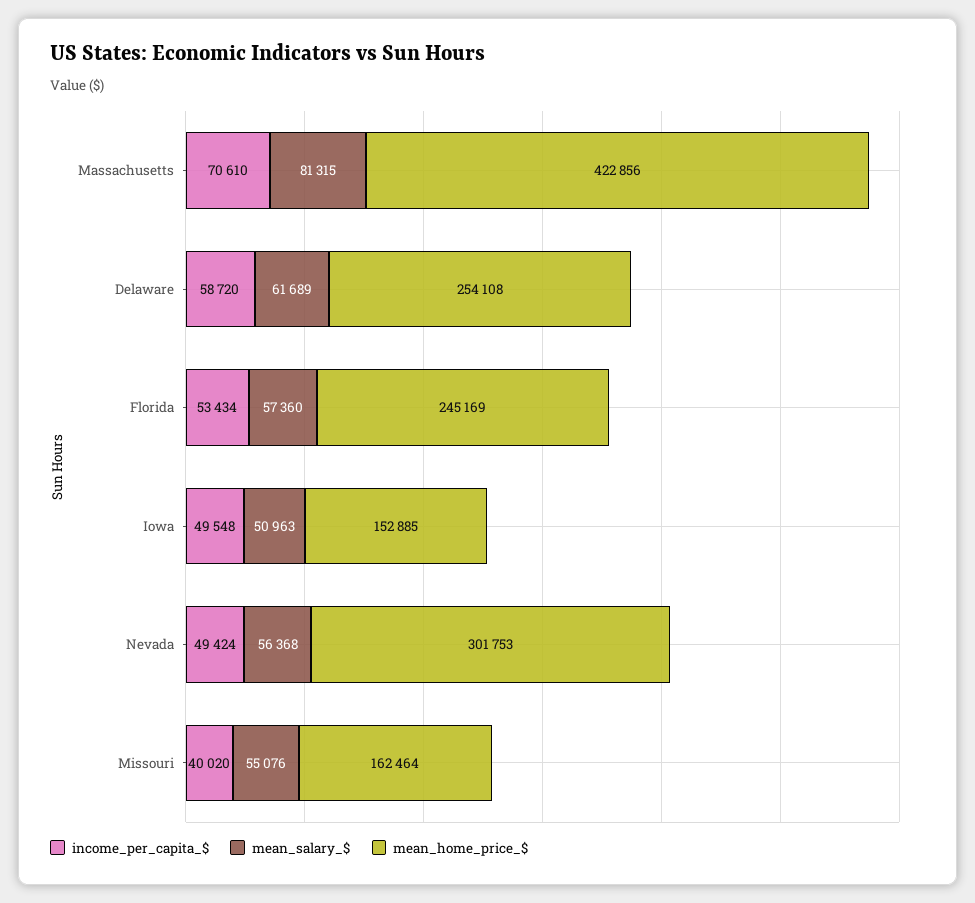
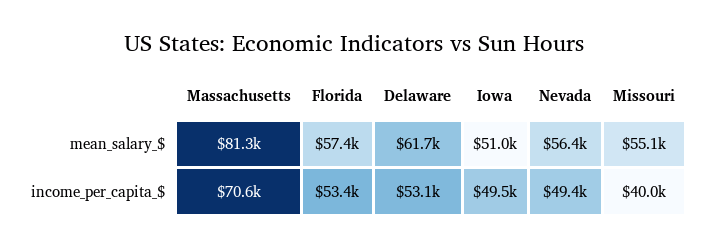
mean_home_price_$, Massachusetts: 422856 -> none
income_per_capita_$, Delaware: 58720 -> 53100
mean_home_price_$, Delaware: 254108 -> none
mean_home_price_$, Florida: 245169 -> none
mean_home_price_$, Iowa: 152885 -> none
mean_home_price_$, Nevada: 301753 -> none
mean_home_price_$, Missouri: 162464 -> none

